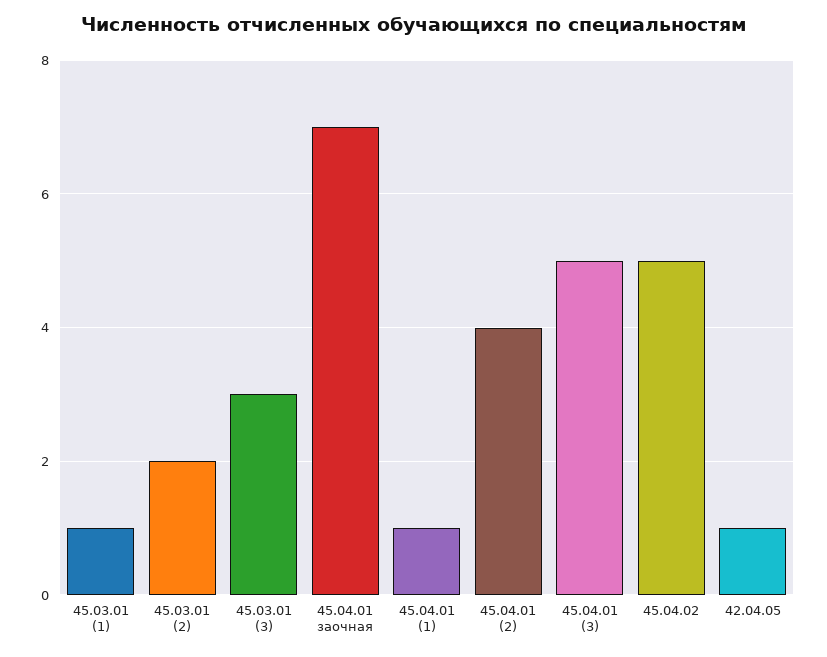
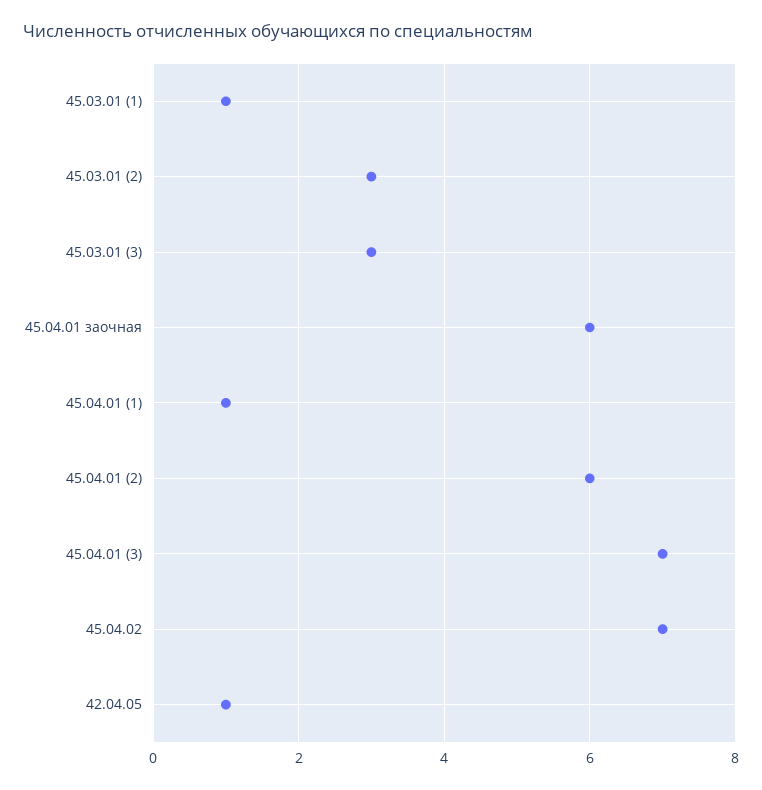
45.03.01 (2): 2 -> 3
45.04.01 заочная: 7 -> 6
45.04.01 (2): 4 -> 6
45.04.01 (3): 5 -> 7
45.04.02: 5 -> 7

